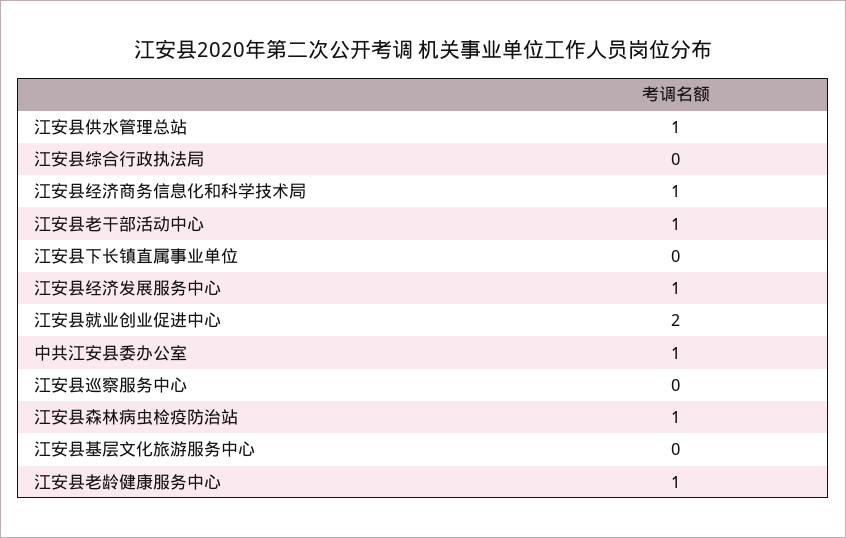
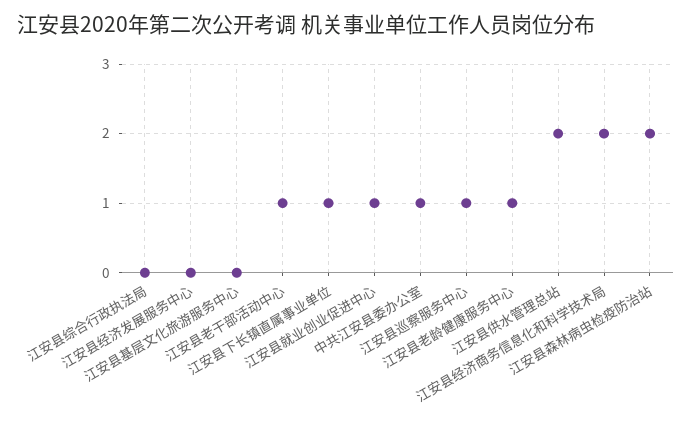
江安县供水管理总站: 1 -> 2
江安县经济商务信息化和科学技术局: 1 -> 2
江安县下长镇直属事业单位: 0 -> 1
江安县经济发展服务中心: 1 -> 0
江安县就业创业促进中心: 2 -> 1
江安县巡察服务中心: 0 -> 1
江安县森林病虫检疫防治站: 1 -> 2

